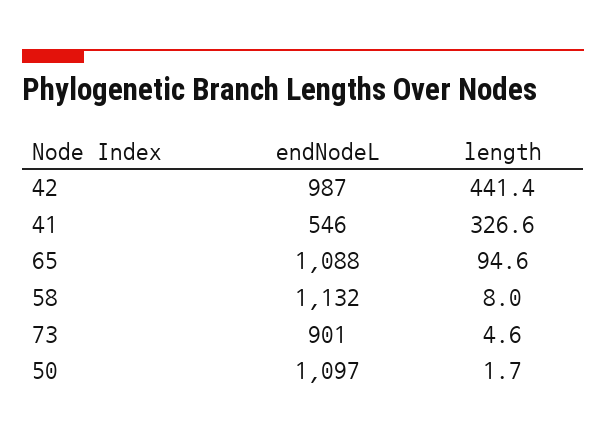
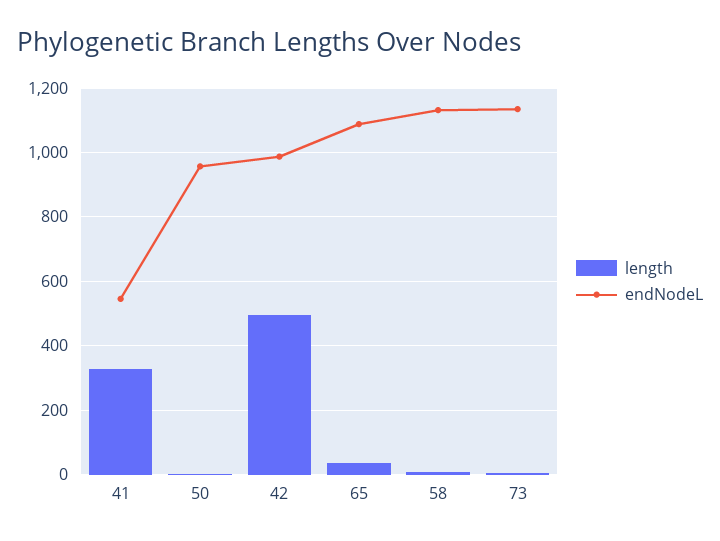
length, 42: 441.4 -> 500
length, 65: 94.6 -> 40
endNodeL, 73: 901 -> 1140
endNodeL, 50: 1097 -> 960

